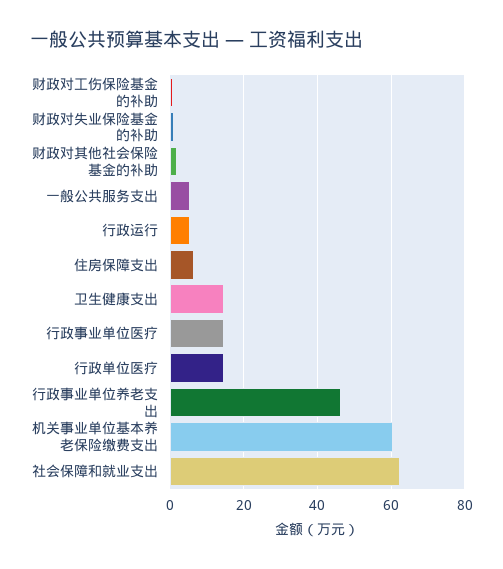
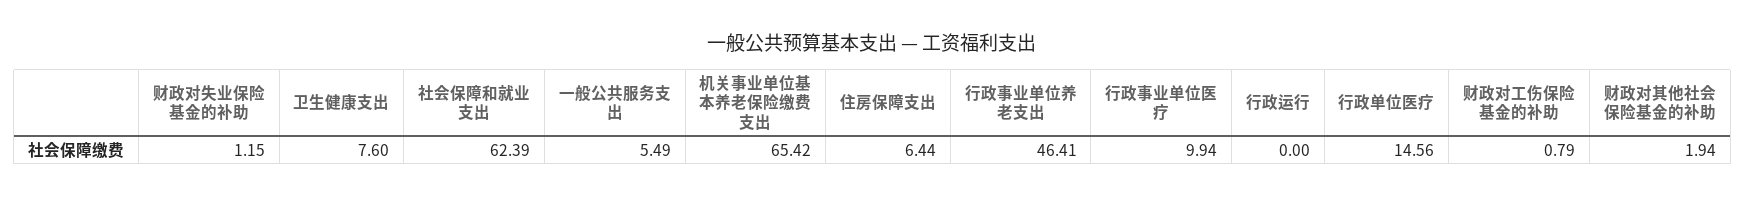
行政运行: 6 -> 0
卫生健康支出: 14 -> 7.6
行政事业单位医疗: 14 -> 9.94
机关事业单位基本养老保险缴费支出: 60 -> 65.42

